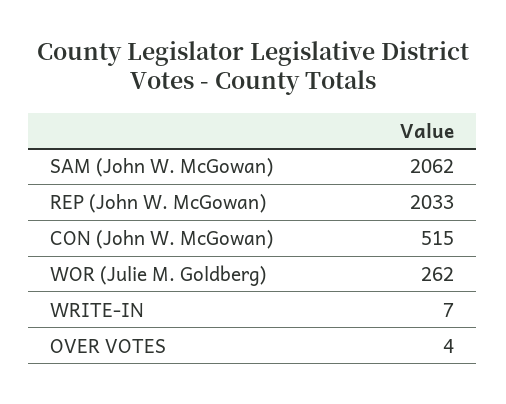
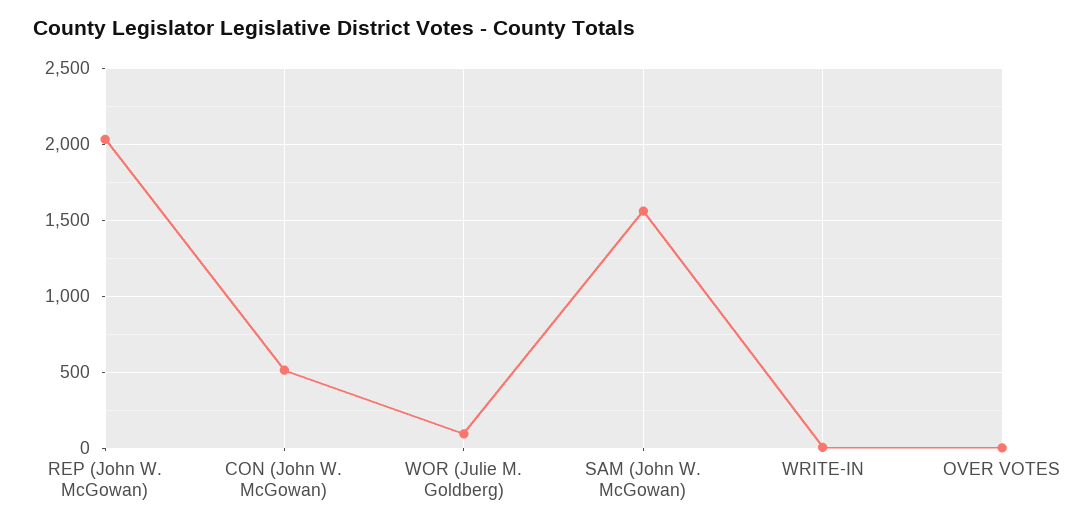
SAM (John W. McGowan): 2062 -> 1550
WOR (Julie M. Goldberg): 262 -> 100

